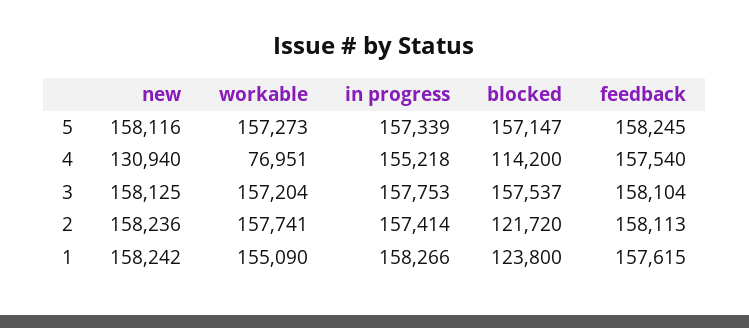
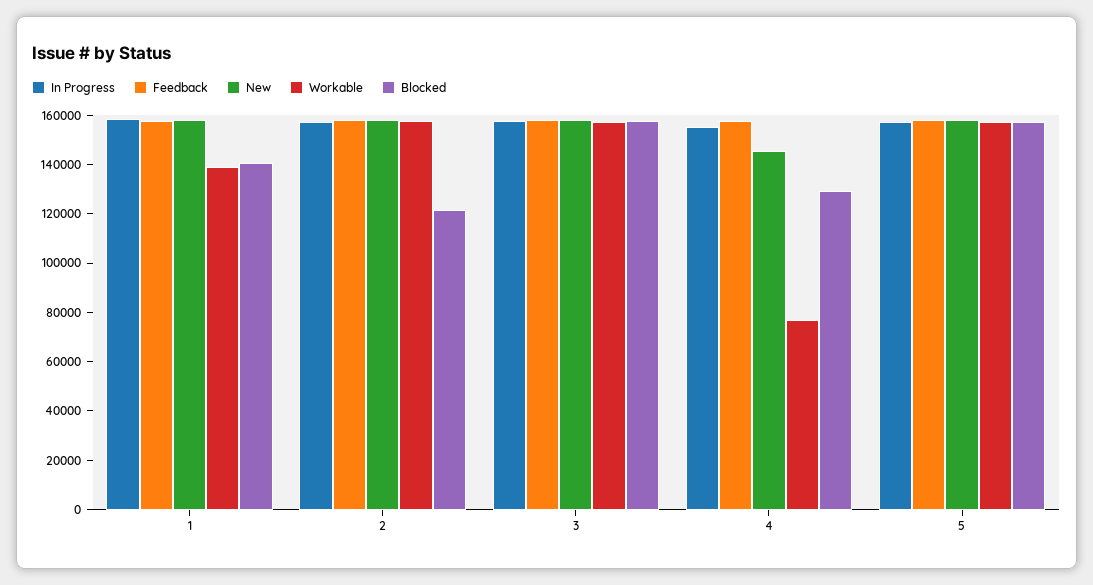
new, 4: 130940 -> 145000
blocked, 4: 114200 -> 130000
workable, 1: 155090 -> 140000
blocked, 1: 123800 -> 140000

